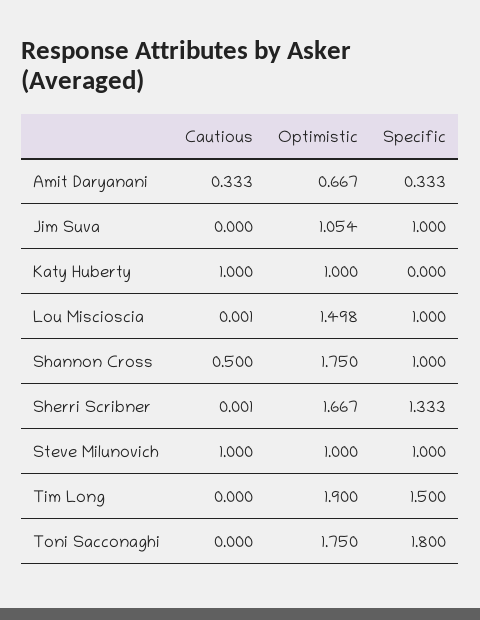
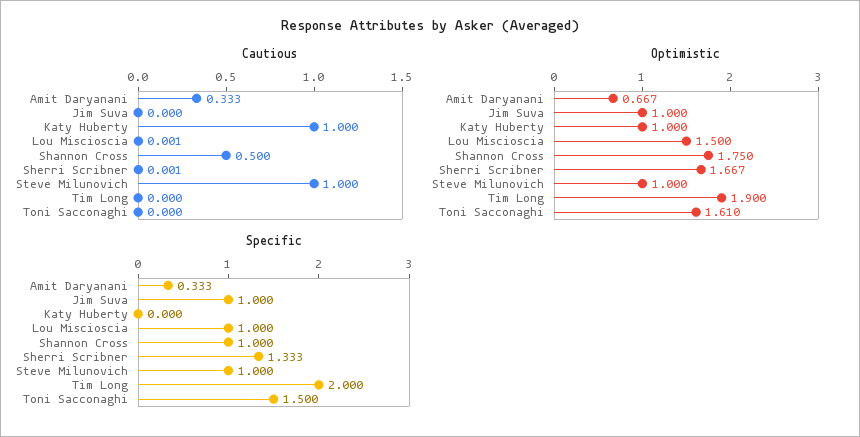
Optimistic, Jim Suva: 1.054 -> 1
Optimistic, Lou Miscioscia: 1.498 -> 1.5
Specific, Tim Long: 1.5 -> 2
Optimistic, Toni Sacconaghi: 1.75 -> 1.61
Specific, Toni Sacconaghi: 1.8 -> 1.5

